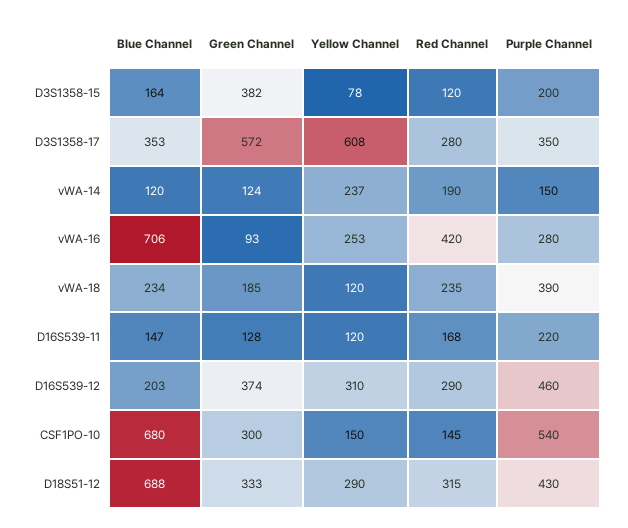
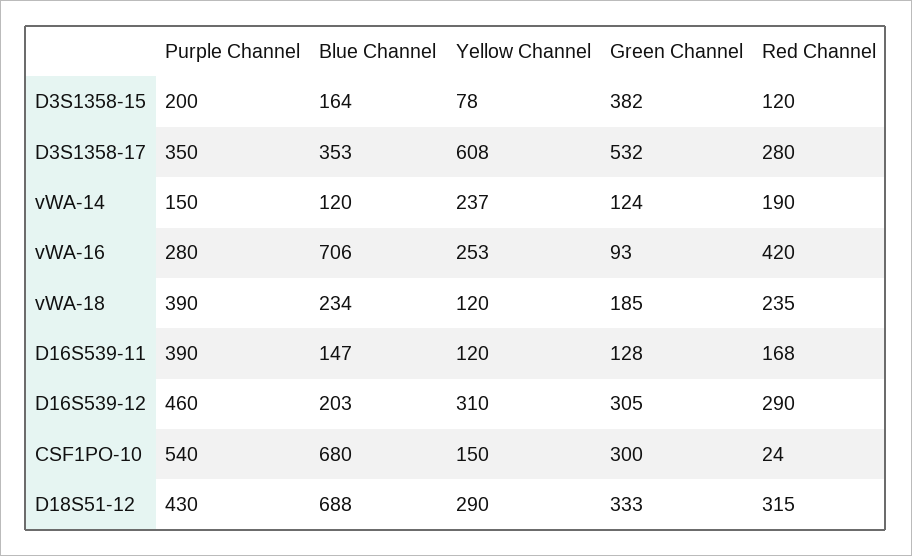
Green Channel, D3S1358-17: 572 -> 532
Purple Channel, D16S539-11: 220 -> 390
Green Channel, D16S539-12: 374 -> 305
Red Channel, CSF1PO-10: 145 -> 24

